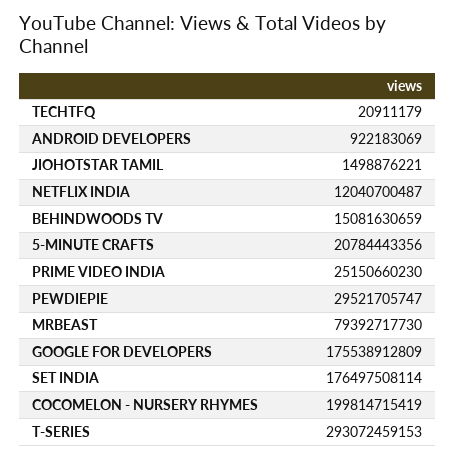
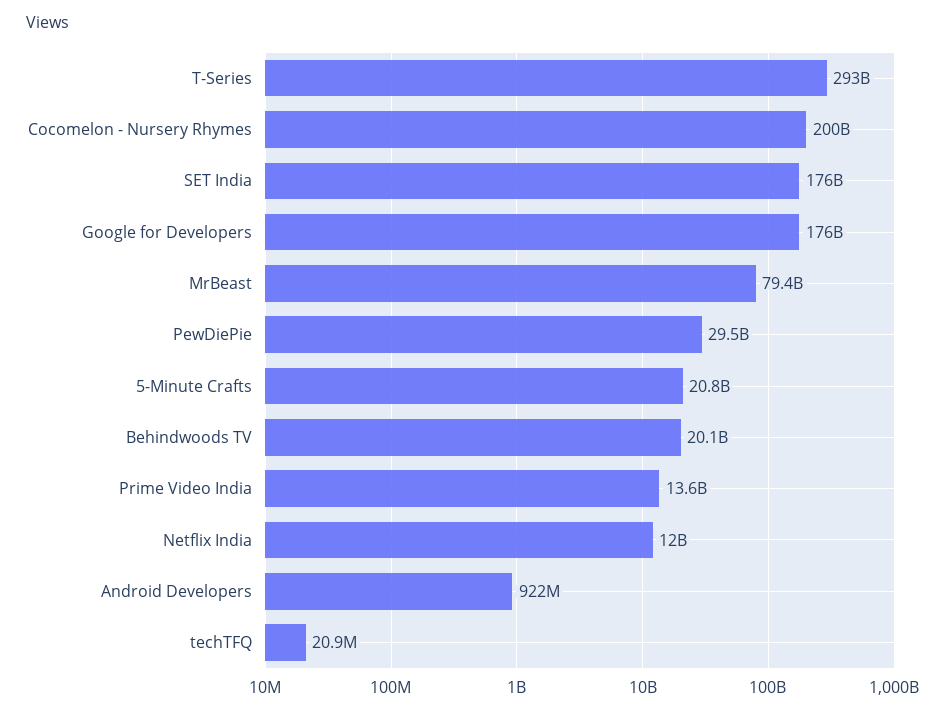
JIOHOTSTAR TAMIL: 1498876221 -> none
BEHINDWOODS TV: 15081630659 -> 20100000000
PRIME VIDEO INDIA: 25150660230 -> 13600000000

